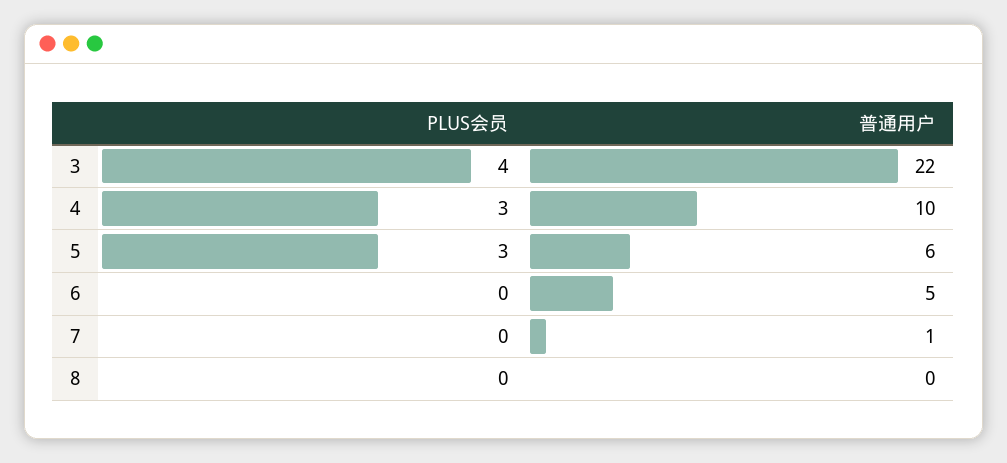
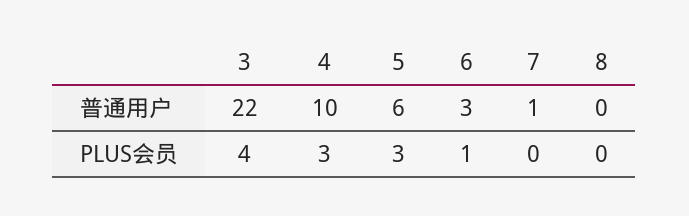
PLUS会员, 6: 0 -> 1
普通用户, 6: 5 -> 3

